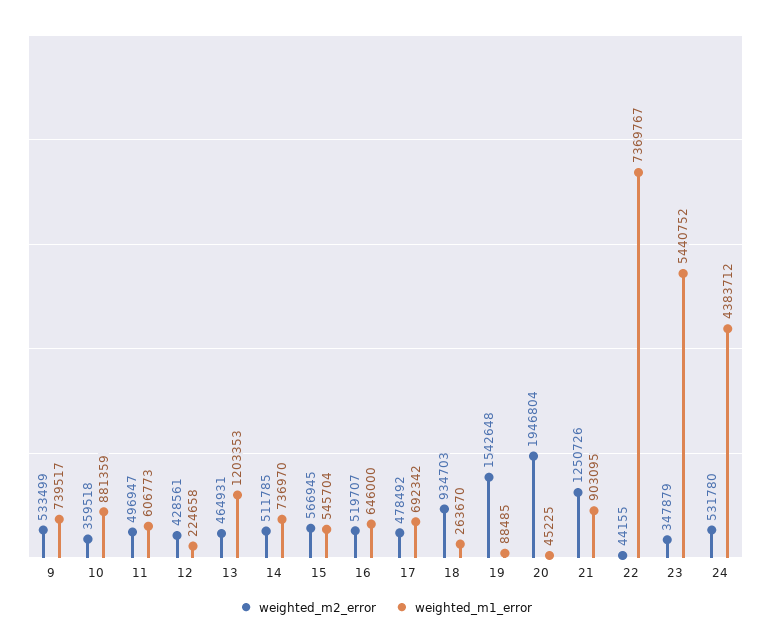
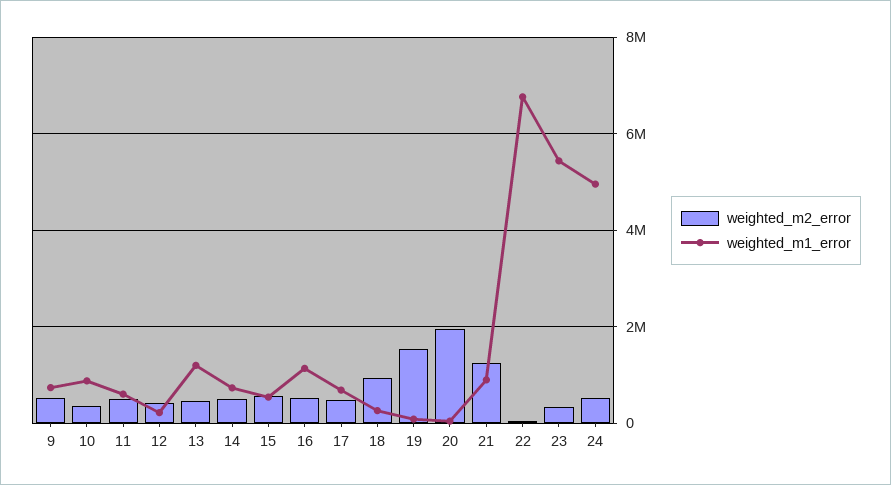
weighted_m1_error, 16: 646000 -> 1200000
weighted_m1_error, 22: 7369767 -> 6800000
weighted_m1_error, 24: 4383712 -> 5000000

